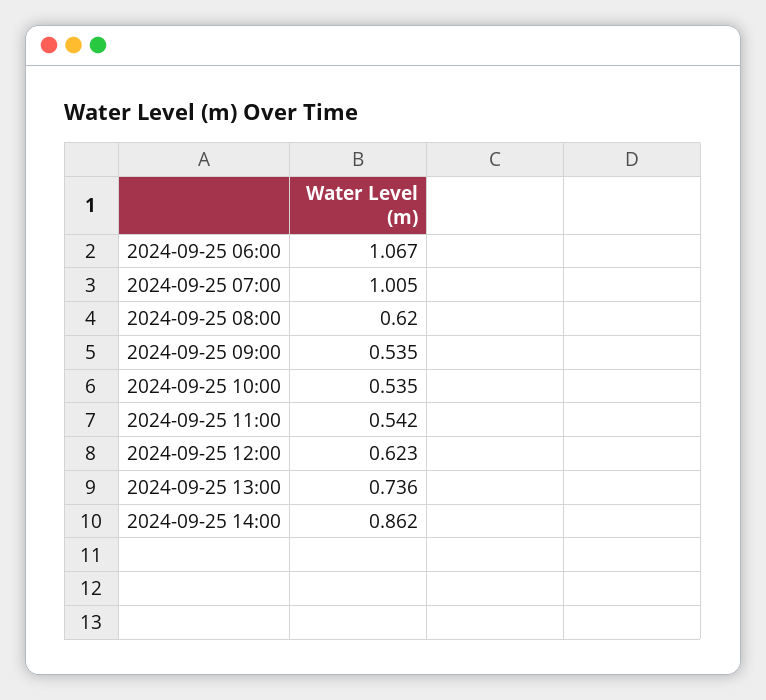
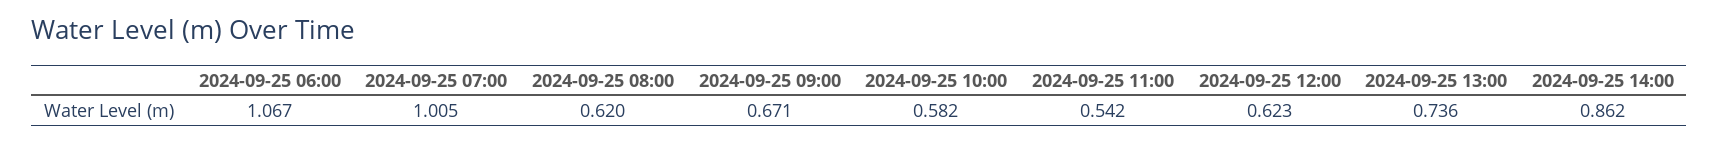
2024-09-25 09:00: 0.535 -> 0.671
2024-09-25 10:00: 0.535 -> 0.582

